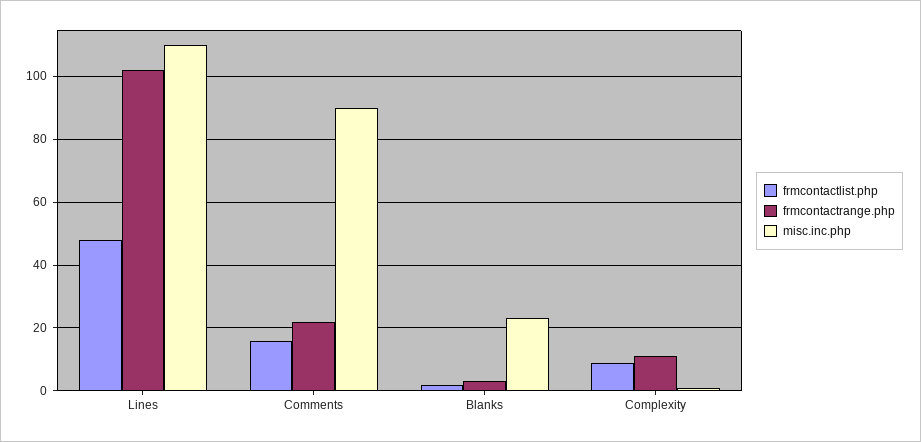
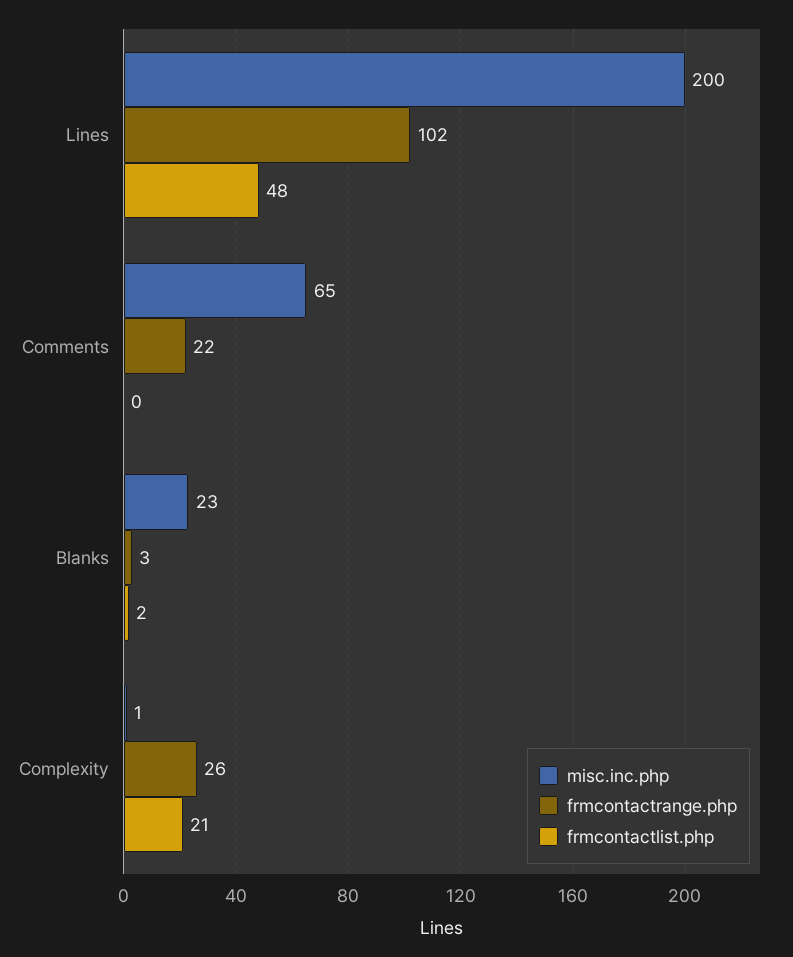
misc.inc.php, Lines: 110 -> 200
frmcontactlist.php, Comments: 15 -> 0
misc.inc.php, Comments: 90 -> 65
frmcontactlist.php, Complexity: 10 -> 21
frmcontactrange.php, Complexity: 10 -> 26

